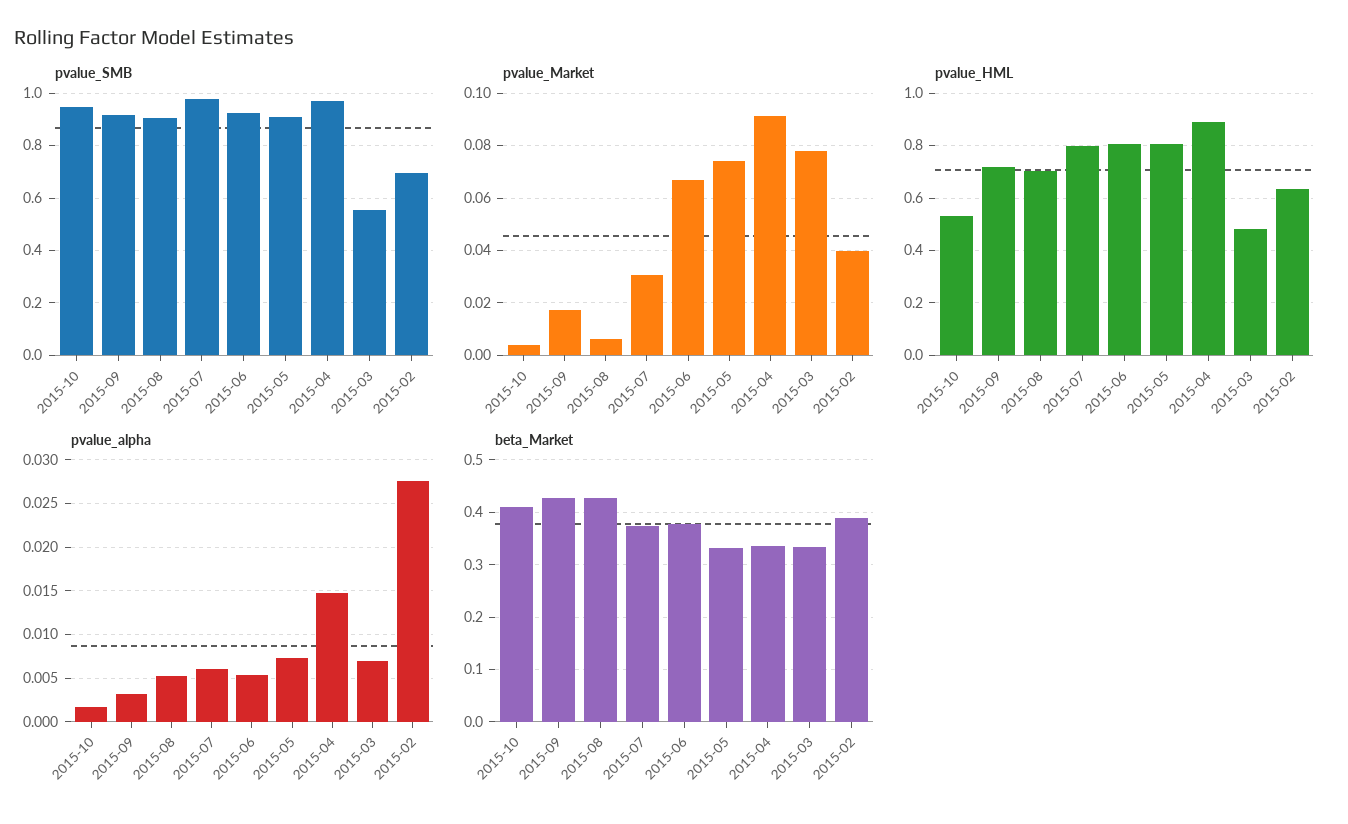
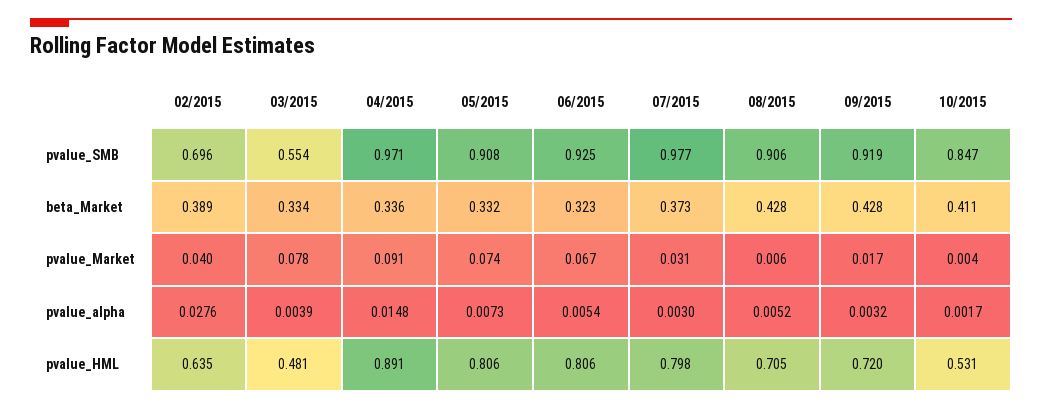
pvalue_SMB, 2015-10: 0.95 -> 0.847
pvalue_alpha, 2015-07: 0.006 -> 0.003
pvalue_alpha, 2015-03: 0.007 -> 0.0039
beta_Market, 2015-06: 0.38 -> 0.323

